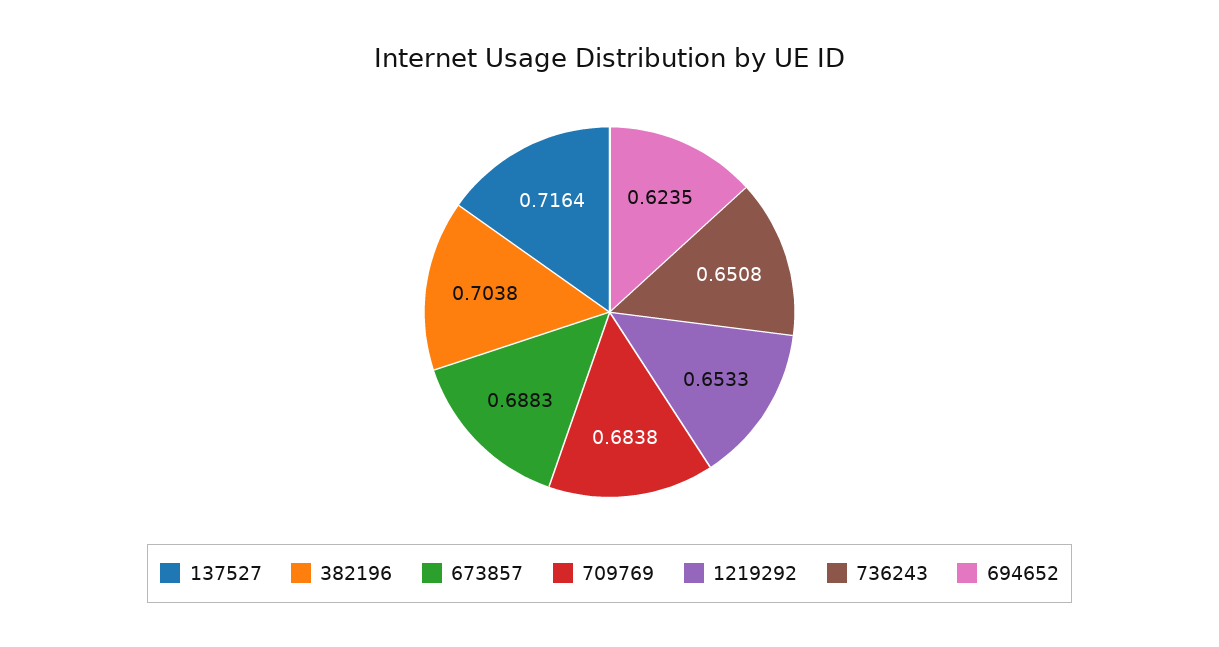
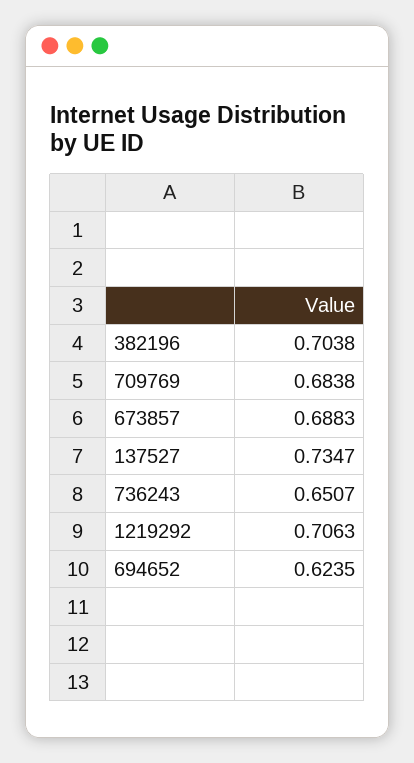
137527: 0.7164 -> 0.7347
1219292: 0.6533 -> 0.7063
736243: 0.6508 -> 0.6507

